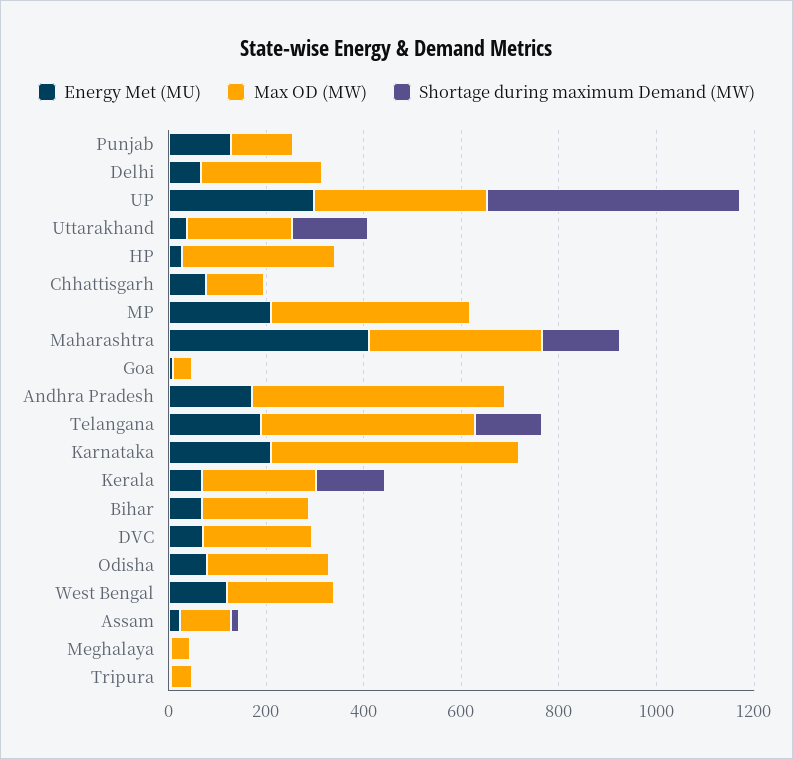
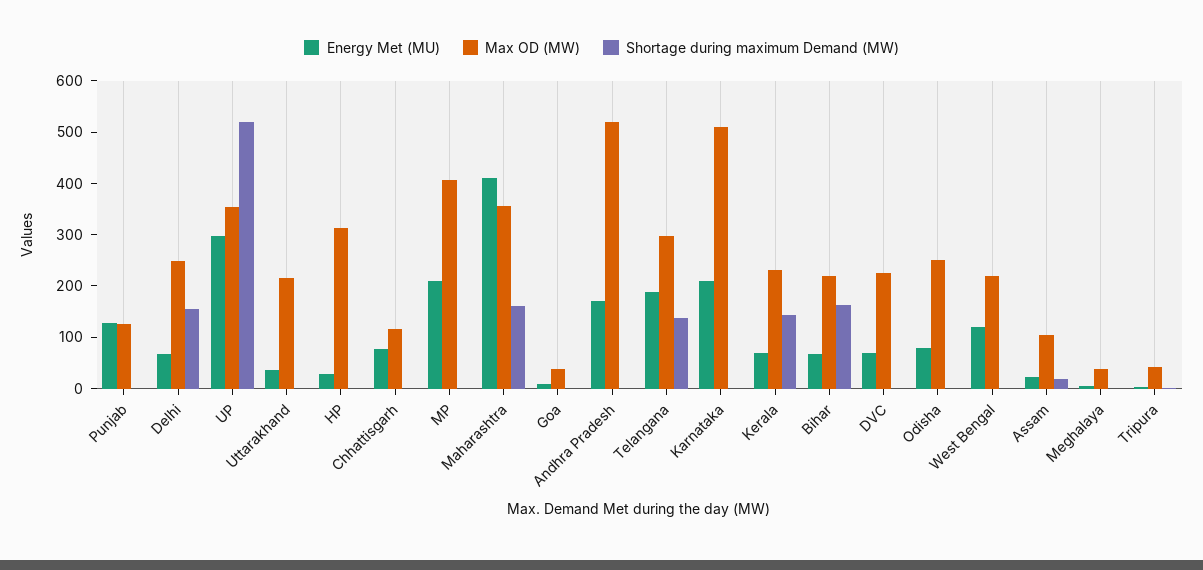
Shortage during maximum Demand (MW), Delhi: 0 -> 160
Shortage during maximum Demand (MW), Uttarakhand: 150 -> 0
Max OD (MW), Telangana: 450 -> 300
Shortage during maximum Demand (MW), Bihar: 0 -> 160

